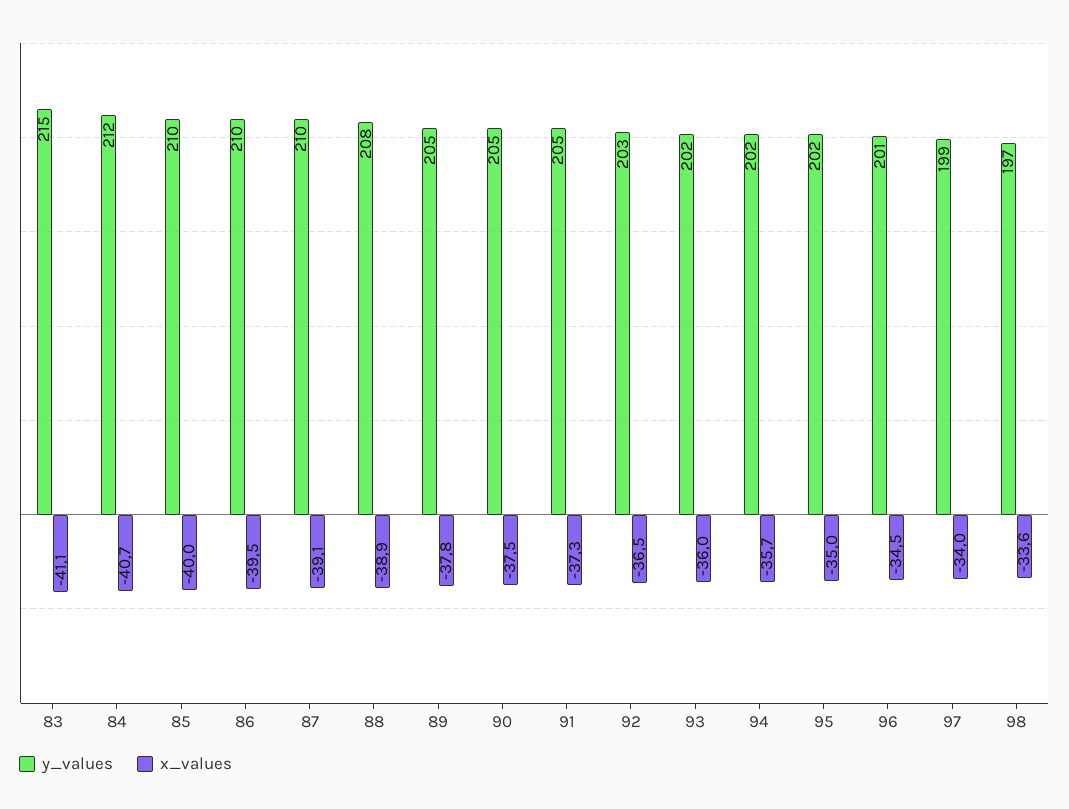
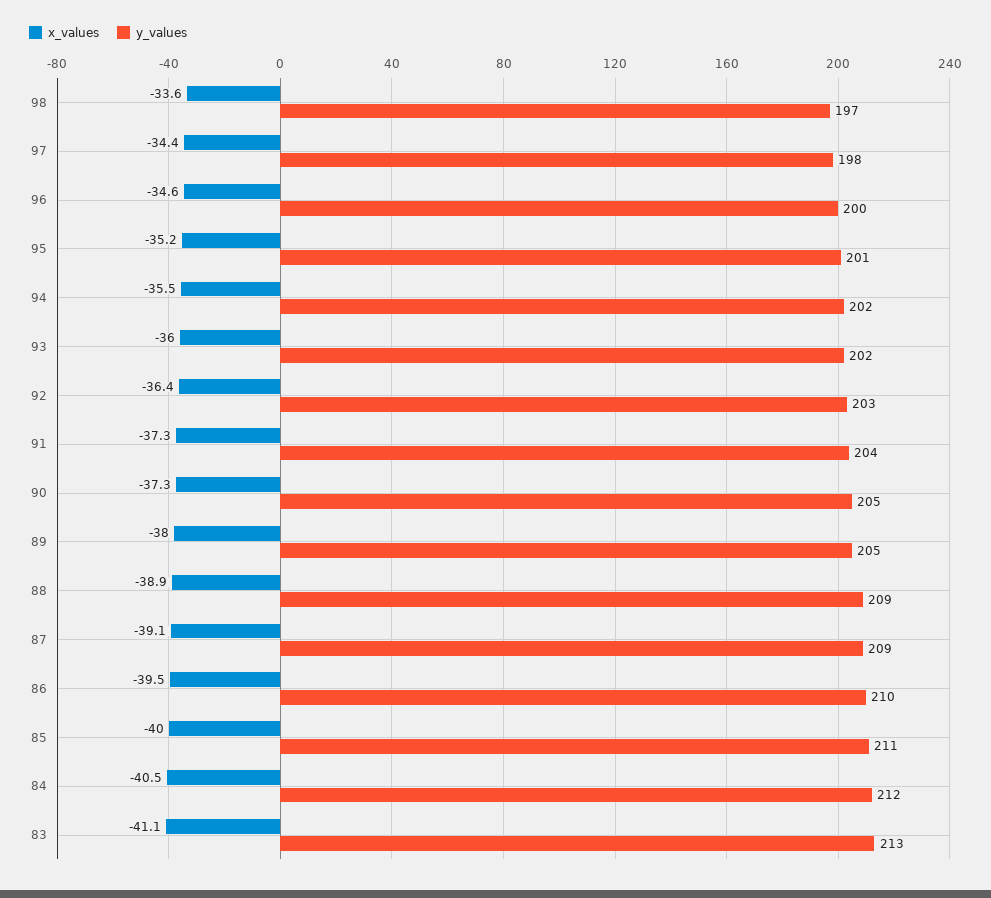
y_values, 83: 215 -> 213
x_values, 84: -40.7 -> -40.5
y_values, 85: 210 -> 211
y_values, 87: 210 -> 209
y_values, 88: 208 -> 209
x_values, 89: -37.8 -> -38
x_values, 90: -37.5 -> -37.3
y_values, 91: 205 -> 204
x_values, 92: -36.5 -> -36.4
x_values, 94: -35.7 -> -35.5
y_values, 95: 202 -> 201
x_values, 95: -35 -> -35.2
y_values, 96: 201 -> 200
x_values, 96: -34.5 -> -34.6
y_values, 97: 199 -> 198
x_values, 97: -34 -> -34.4

